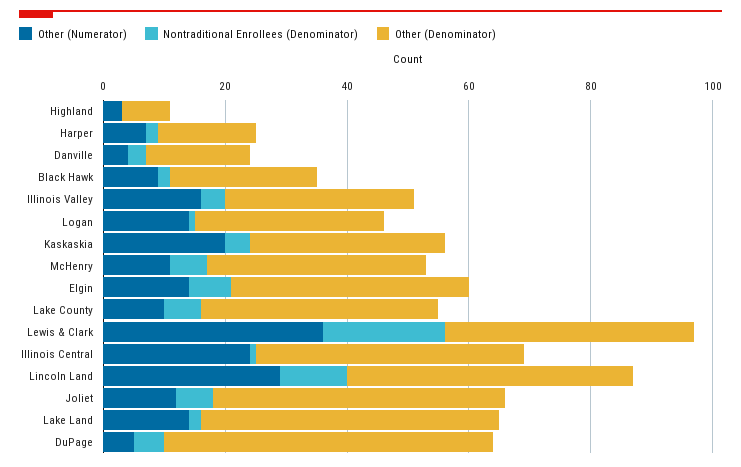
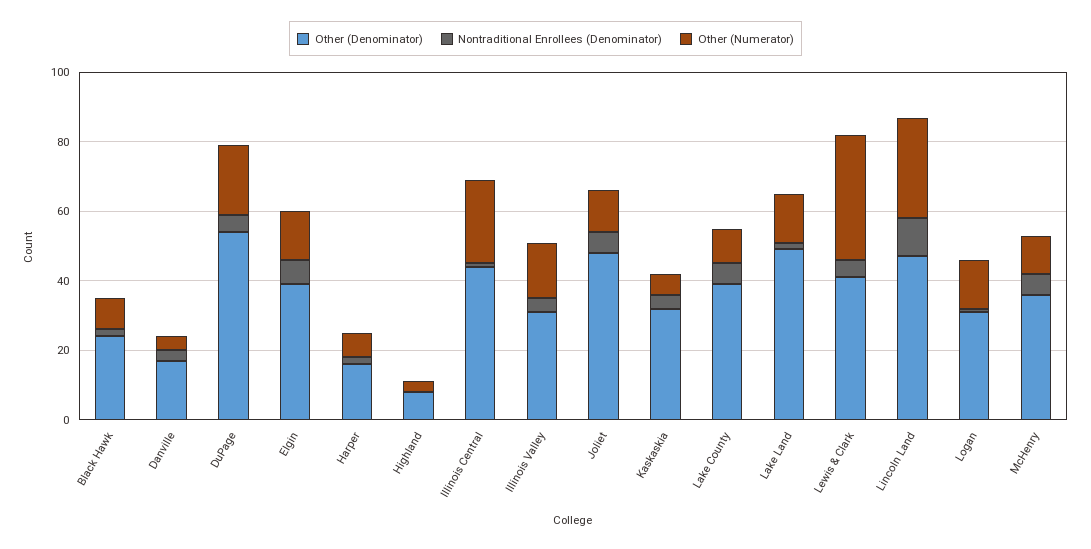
Other (Numerator), Kaskaskia: 20 -> 5
Nontraditional Enrollees (Denominator), Lewis & Clark: 20 -> 5
Other (Numerator), DuPage: 5 -> 20

